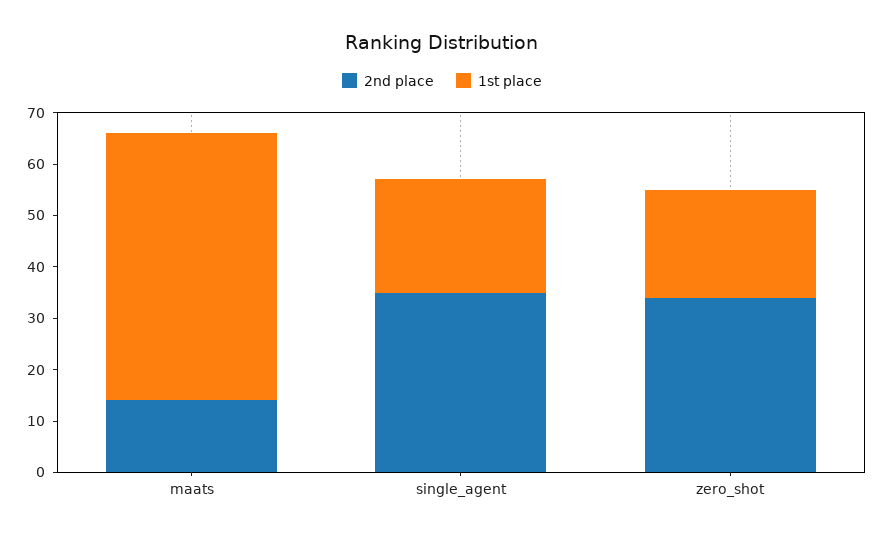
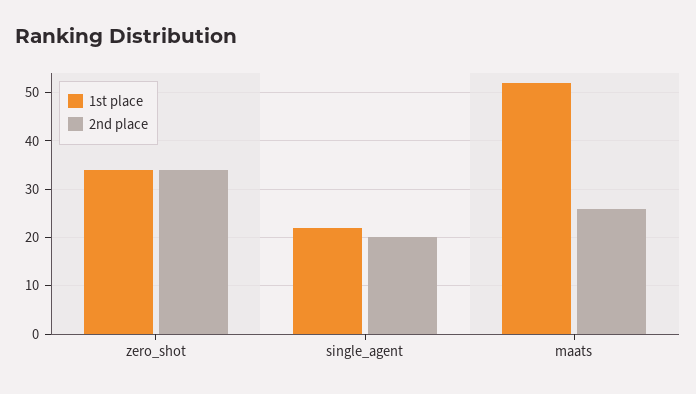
2nd place, maats: 15 -> 25
2nd place, single_agent: 35 -> 20
1st place, zero_shot: 20 -> 35

